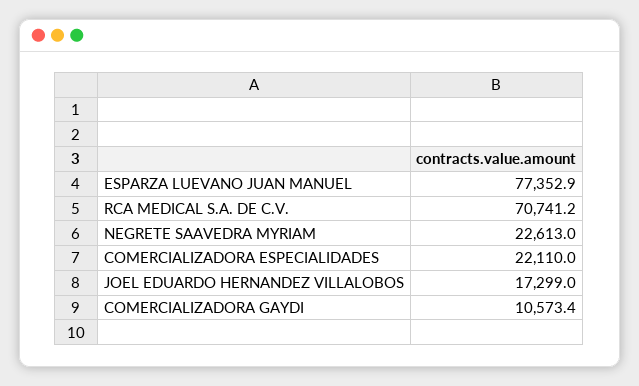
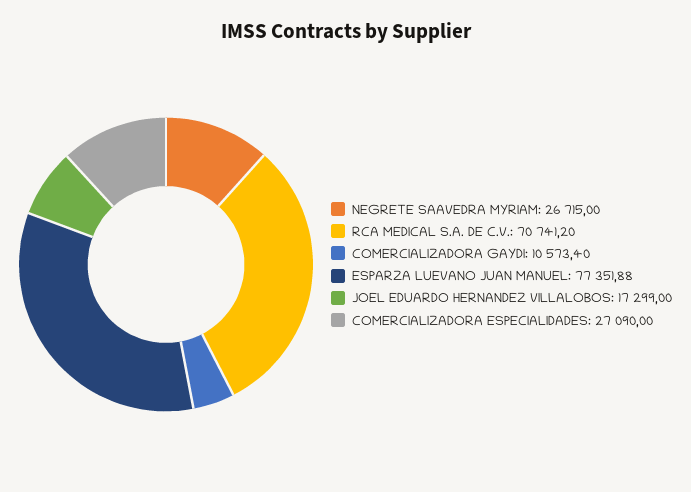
ESPARZA LUEVANO JUAN MANUEL: 77352.9 -> 77351.88
NEGRETE SAAVEDRA MYRIAM: 22613 -> 26715
COMERCIALIZADORA ESPECIALIDADES: 22110 -> 27090

